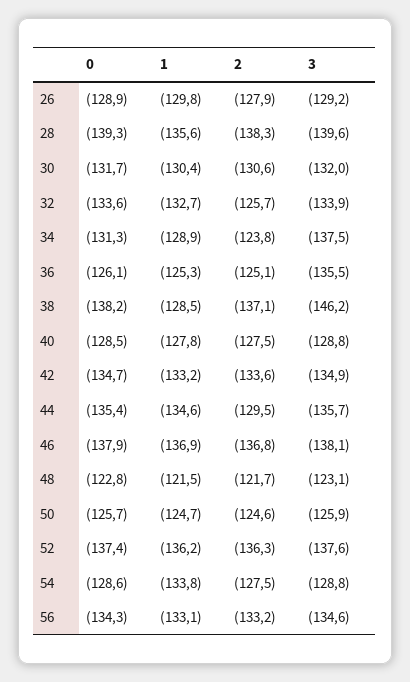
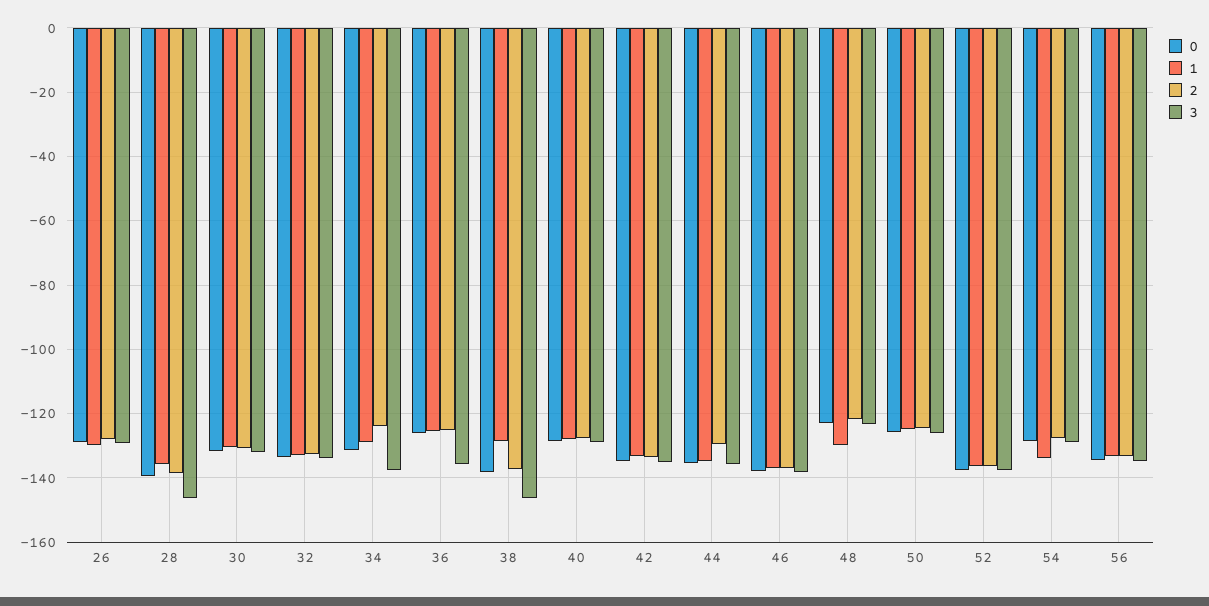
3, 28: -139.6 -> -146
2, 32: -125.7 -> -132
1, 48: -121.5 -> -130

